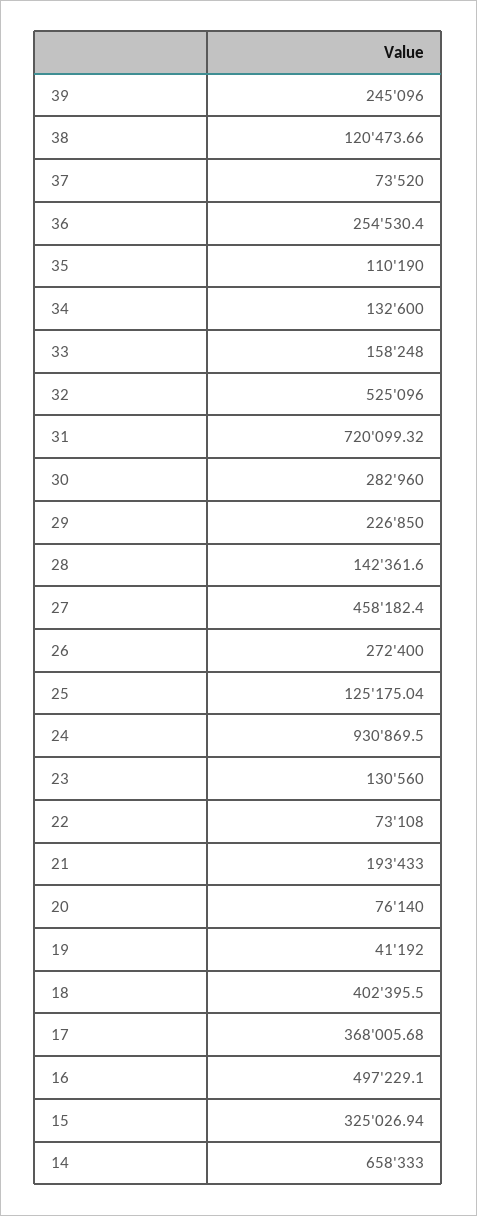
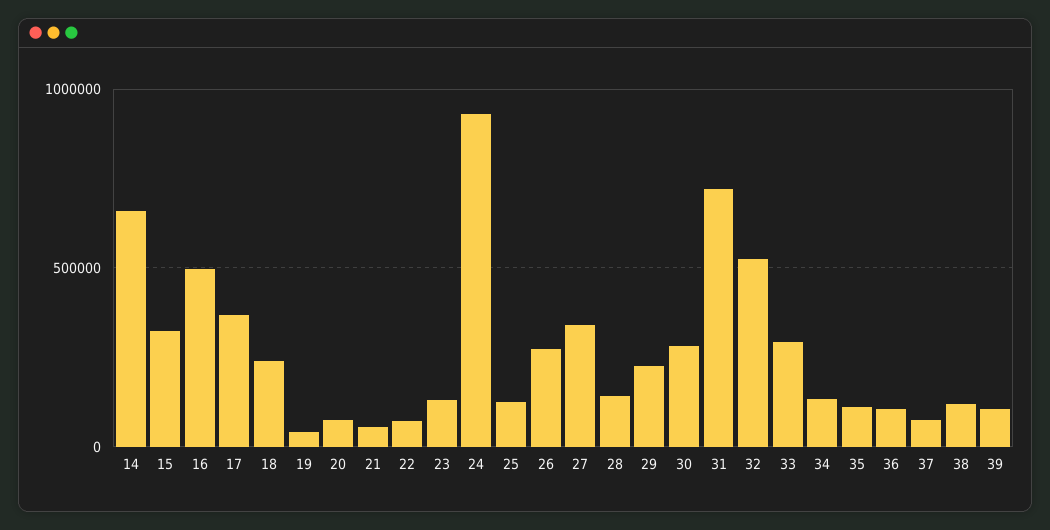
39: 245096 -> 100000
36: 254530.4 -> 100000
33: 158248 -> 300000
27: 458182.4 -> 350000
21: 193433 -> 50000
18: 402395.5 -> 250000

